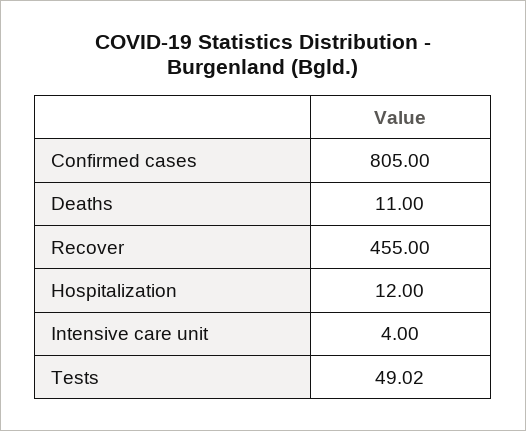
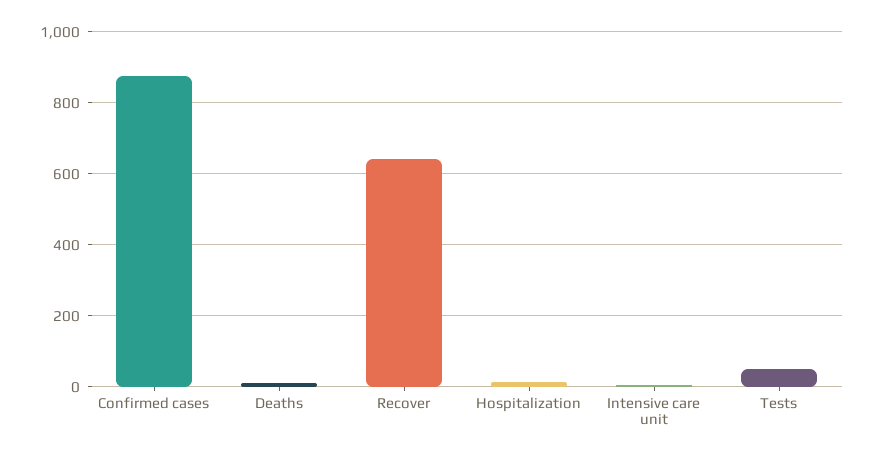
Confirmed cases: 805 -> 880
Recover: 455 -> 640

